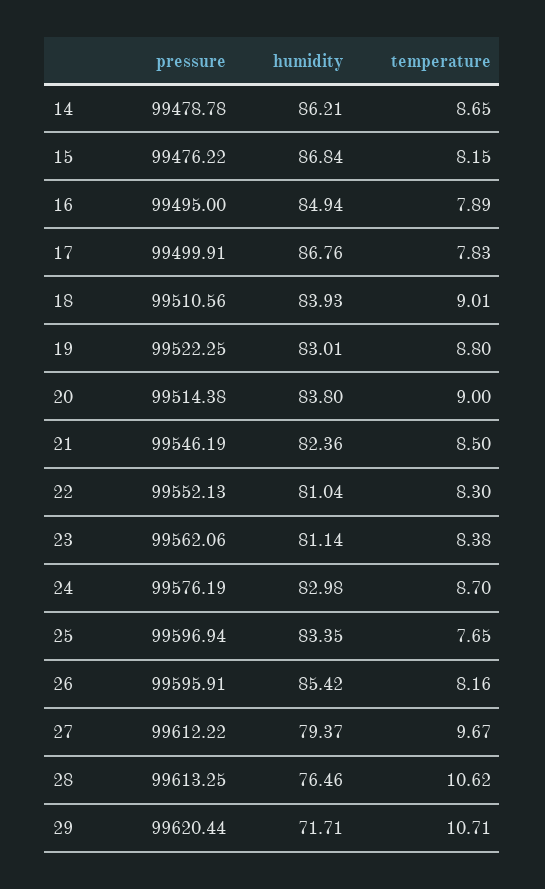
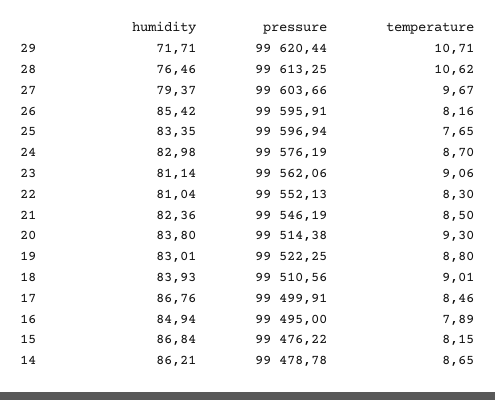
temperature, 17: 7.83 -> 8.46
temperature, 20: 9 -> 9.3
temperature, 23: 8.38 -> 9.06
pressure, 27: 99612.22 -> 99603.66

